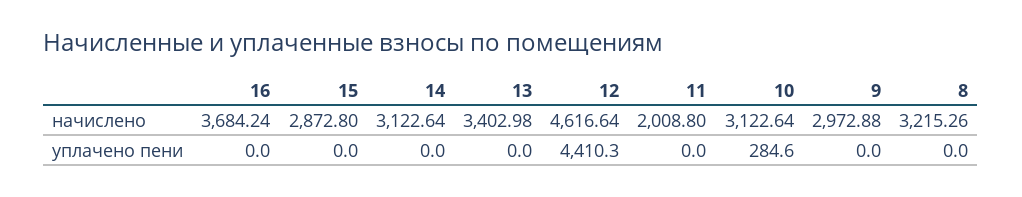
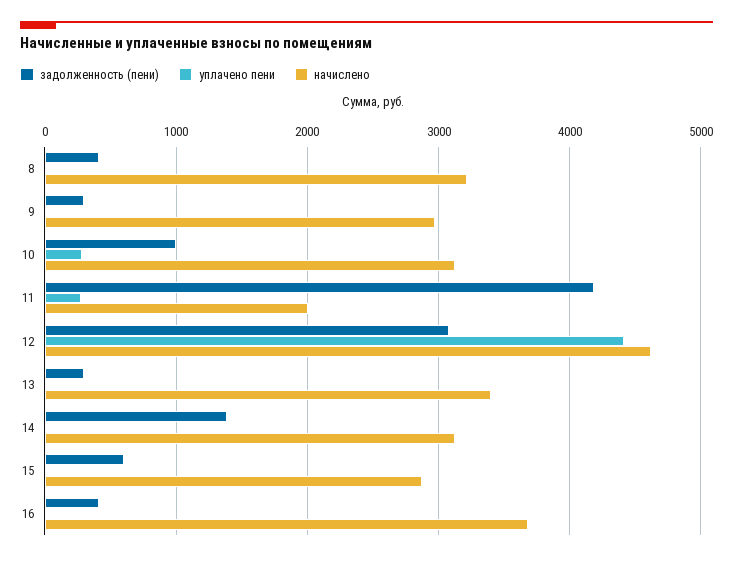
уплачено пени, 11: 0 -> 300
задолженность (пени), 8: none -> 400
задолженность (пени), 9: none -> 300
задолженность (пени), 10: none -> 1000
задолженность (пени), 11: none -> 4200
задолженность (пени), 12: none -> 3100
задолженность (пени), 13: none -> 300
задолженность (пени), 14: none -> 1400
задолженность (пени), 15: none -> 600
задолженность (пени), 16: none -> 400

